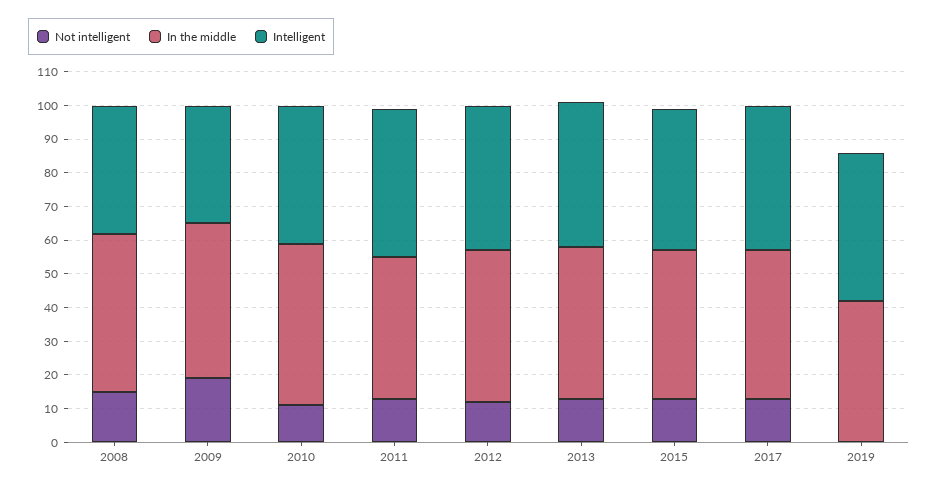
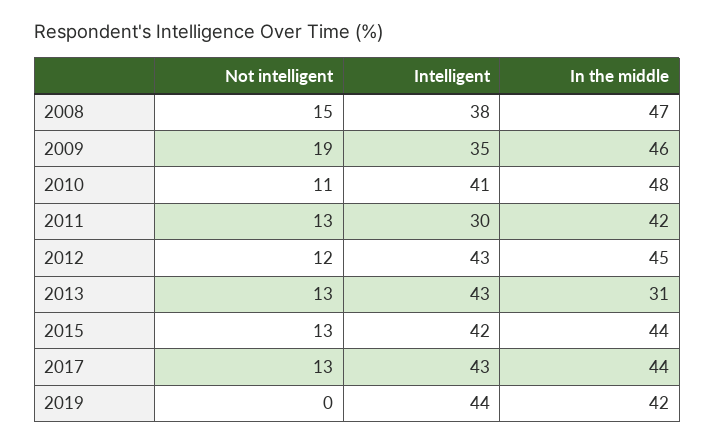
Intelligent, 2011: 45 -> 30
In the middle, 2013: 45 -> 31

